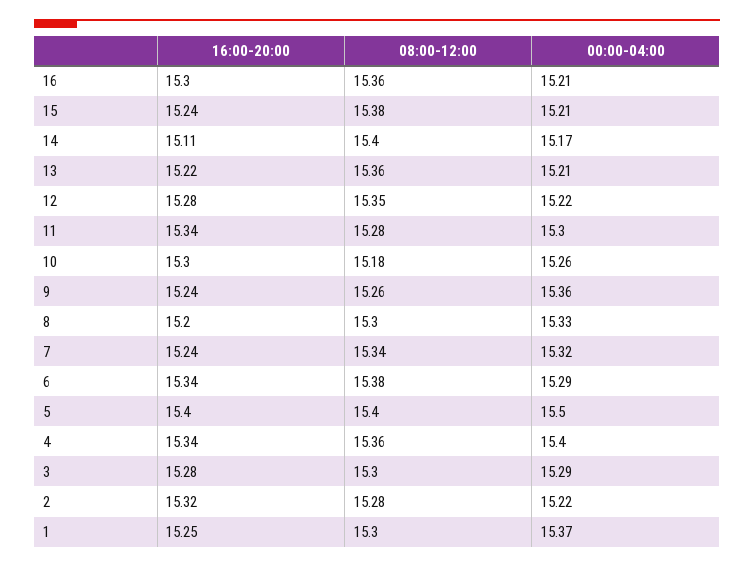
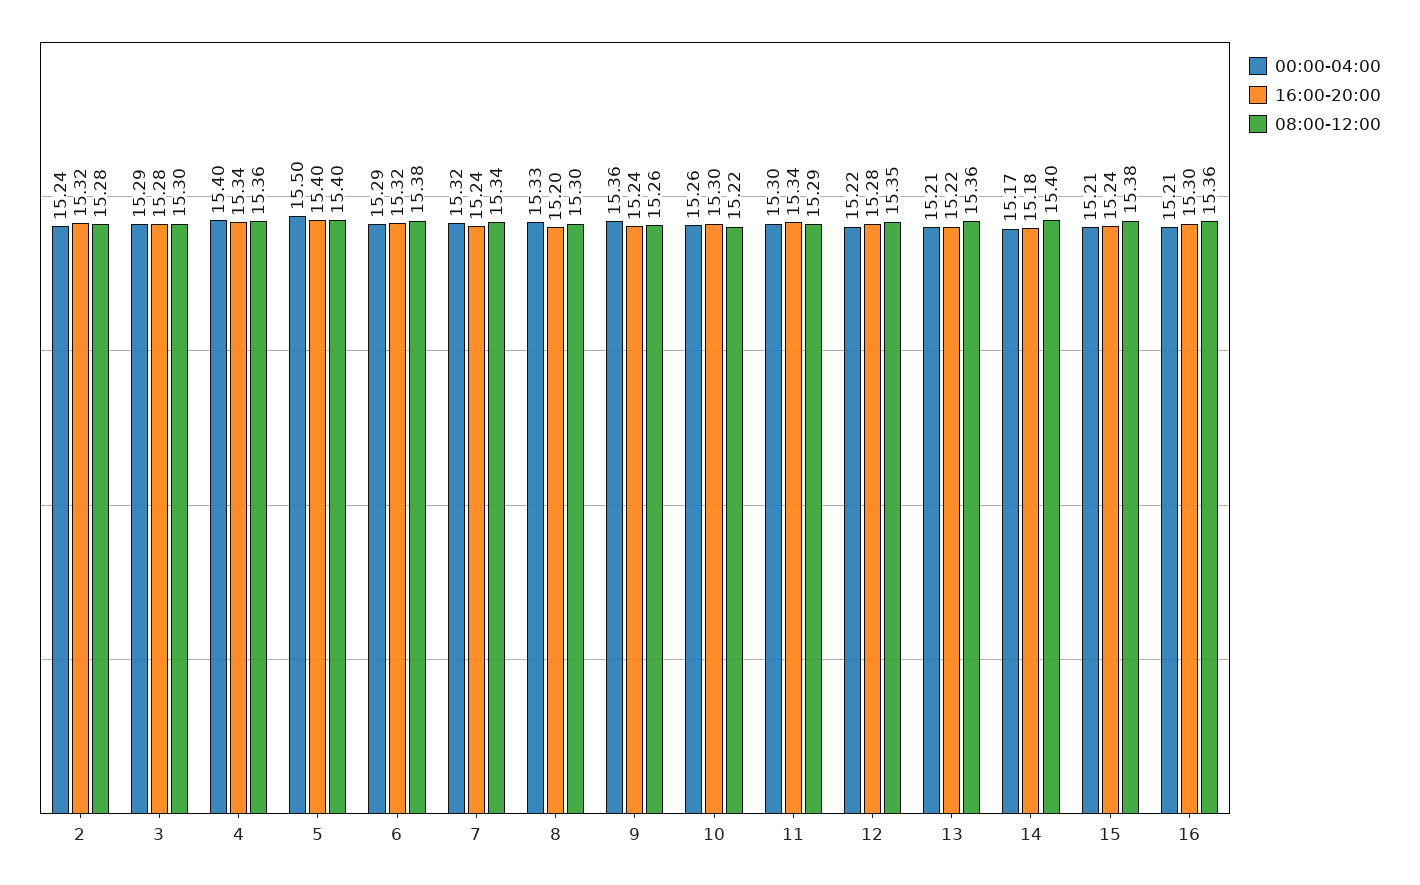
16:00-20:00, 14: 15.11 -> 15.18
08:00-12:00, 11: 15.28 -> 15.29
08:00-12:00, 10: 15.18 -> 15.22
16:00-20:00, 6: 15.34 -> 15.32
00:00-04:00, 2: 15.22 -> 15.24
16:00-20:00, 1: 15.25 -> none
08:00-12:00, 1: 15.3 -> none
00:00-04:00, 1: 15.37 -> none

